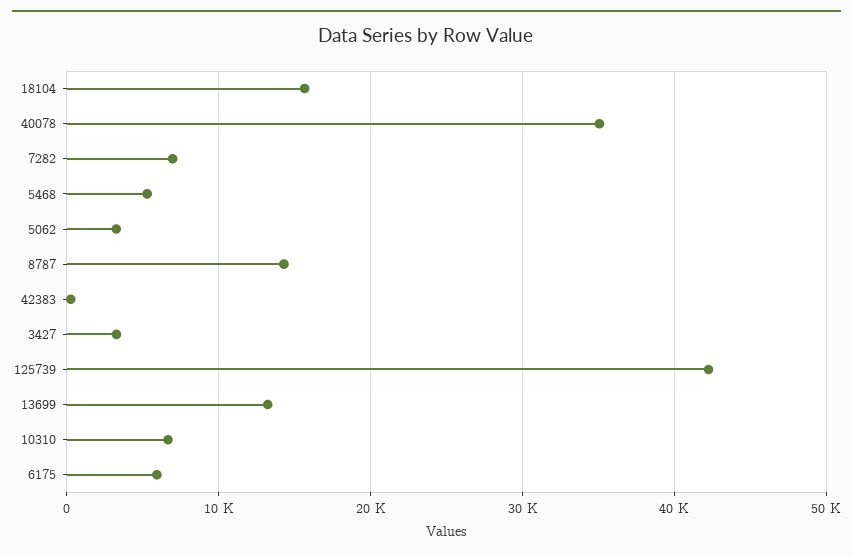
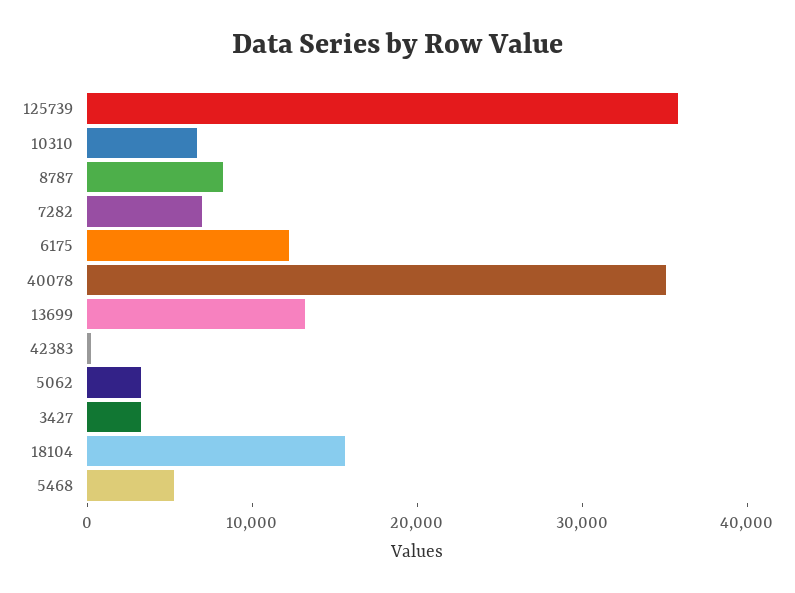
8787: 14000 -> 8000
125739: 42000 -> 36000
6175: 6000 -> 12000

